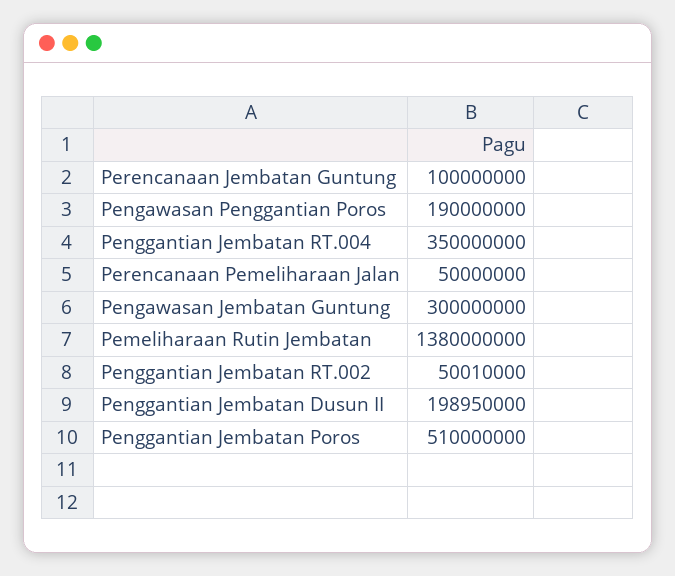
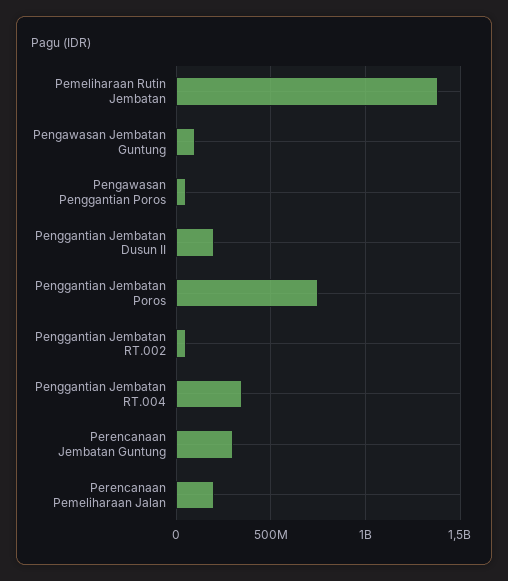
Perencanaan Jembatan Guntung: 100000000 -> 300000000
Pengawasan Penggantian Poros: 190000000 -> 50000000
Perencanaan Pemeliharaan Jalan: 50000000 -> 200000000
Pengawasan Jembatan Guntung: 300000000 -> 100000000
Penggantian Jembatan Poros: 510000000 -> 750000000

